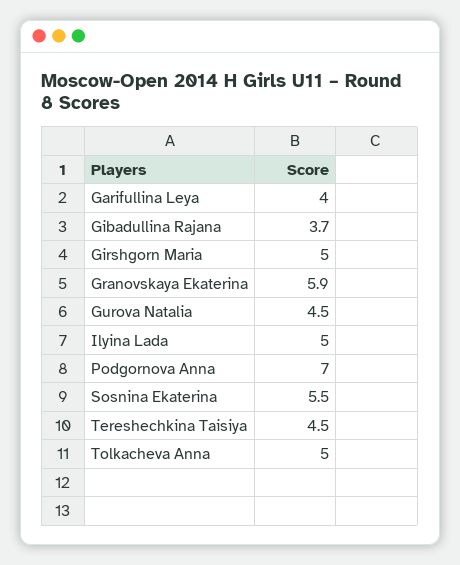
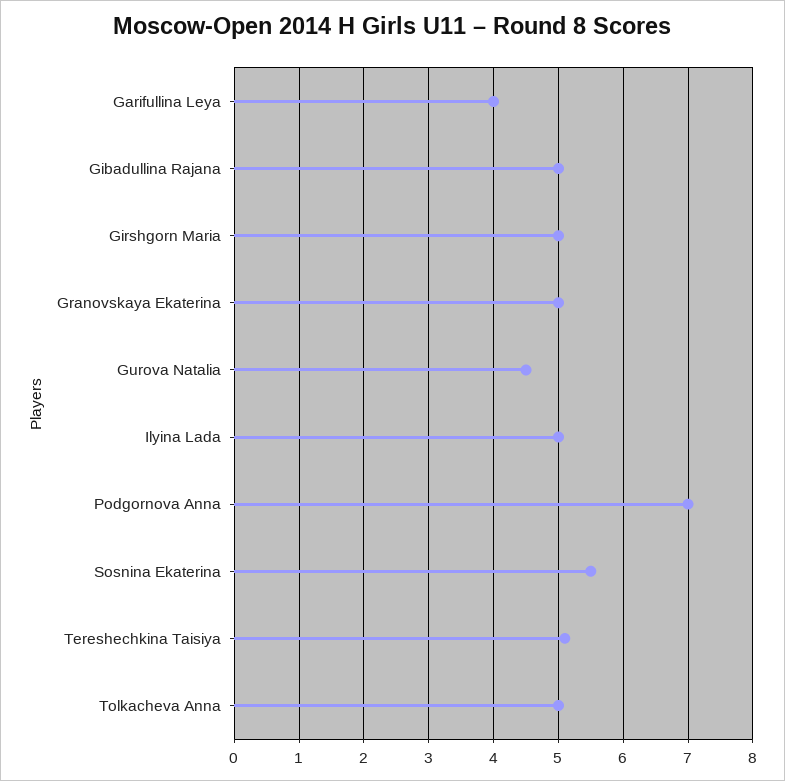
Gibadullina Rajana: 3.7 -> 5
Granovskaya Ekaterina: 5.9 -> 5
Tereshechkina Taisiya: 4.5 -> 5.1

